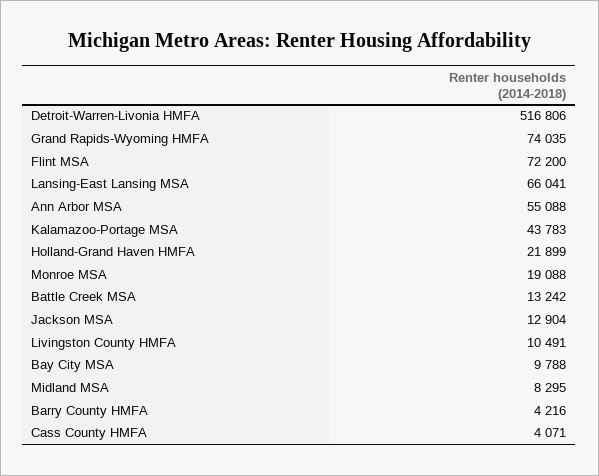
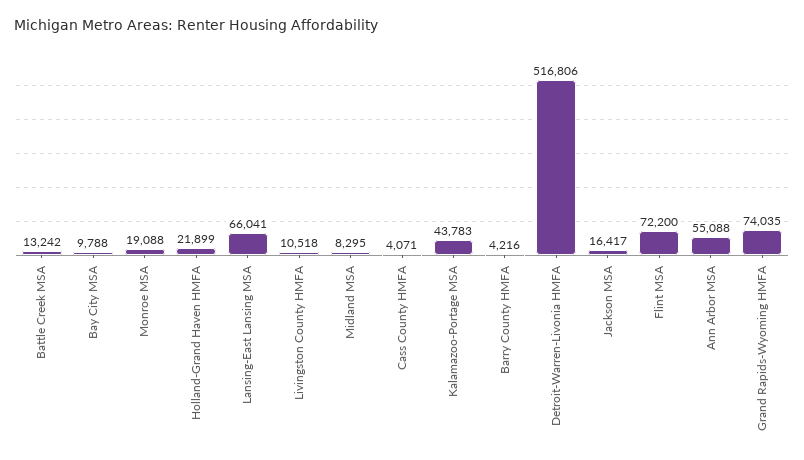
Jackson MSA: 12904 -> 16417
Livingston County HMFA: 10491 -> 10518

